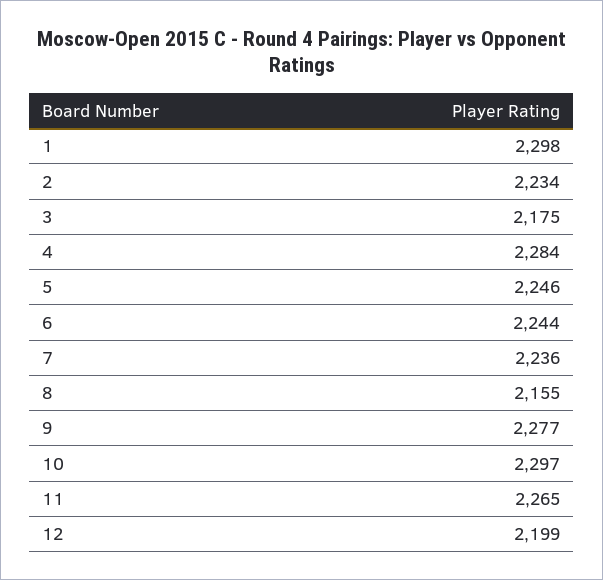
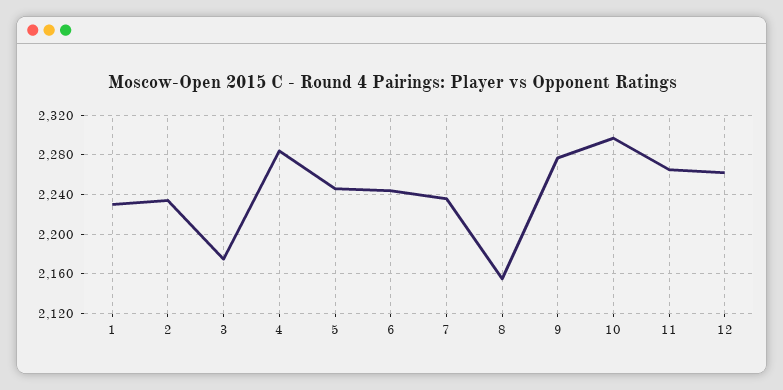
1: 2298 -> 2230
12: 2199 -> 2260

